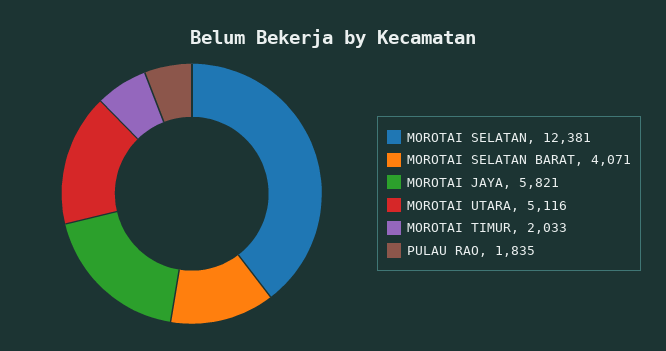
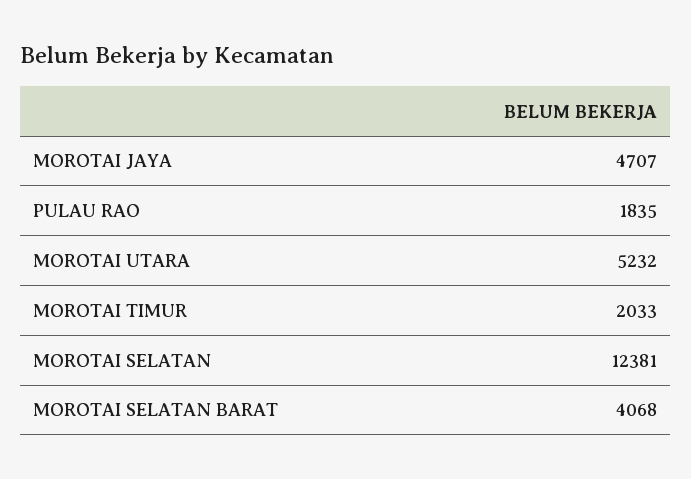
MOROTAI SELATAN BARAT: 4071 -> 4068
MOROTAI JAYA: 5821 -> 4707
MOROTAI UTARA: 5116 -> 5232

